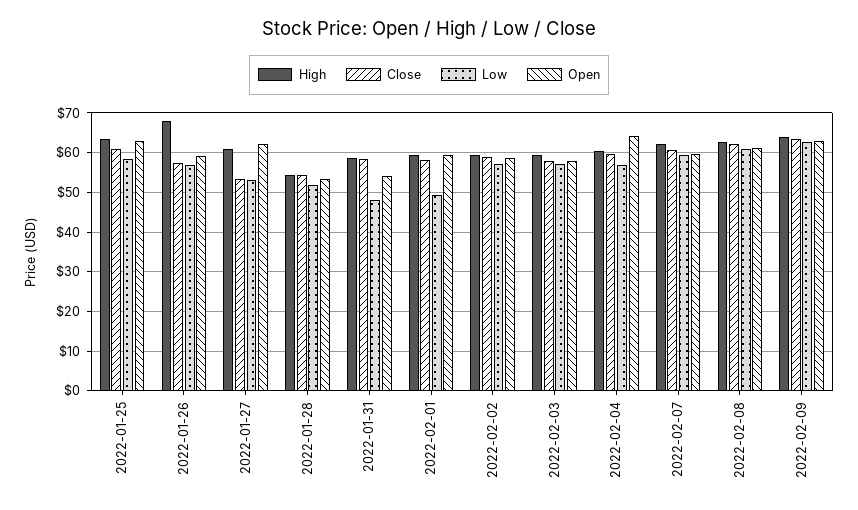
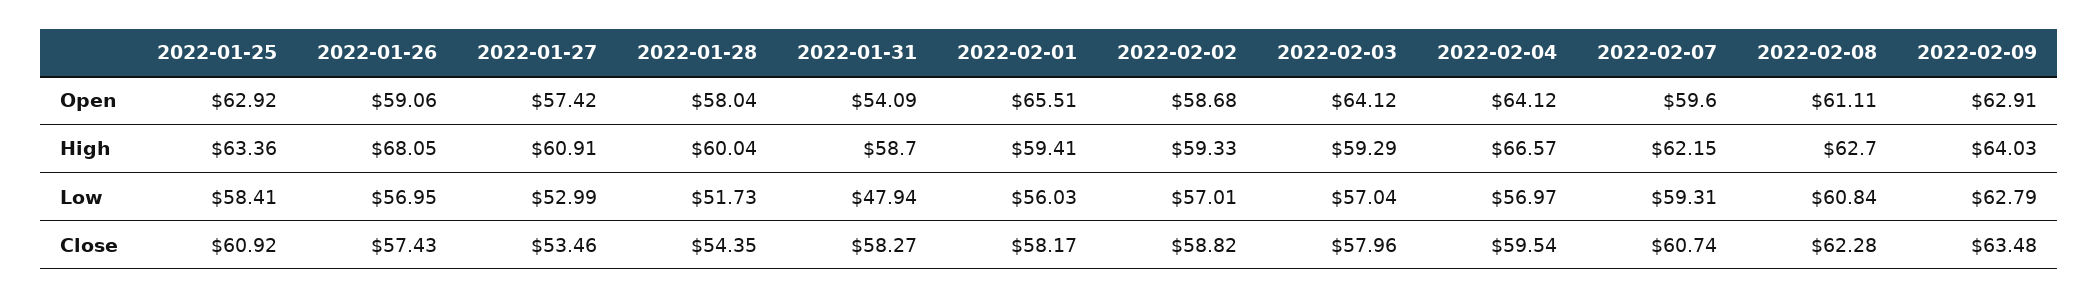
Open, 2022-01-27: 62 -> 57.42
High, 2022-01-28: 54 -> 60.04
Open, 2022-01-28: 54 -> 58.04
Low, 2022-02-01: 50 -> 56.03
Open, 2022-02-01: 60 -> 65.51
Open, 2022-02-03: 58 -> 64.12
High, 2022-02-04: 60 -> 66.57

